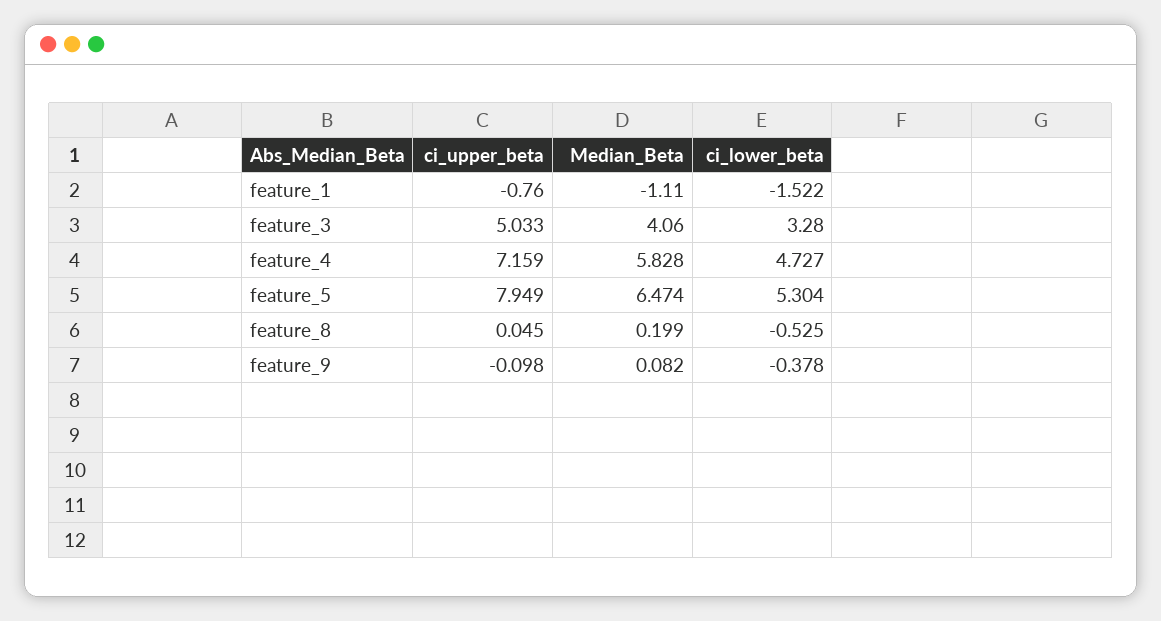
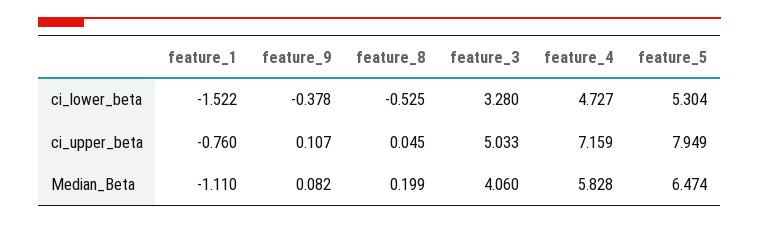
ci_upper_beta, feature_9: -0.098 -> 0.107

